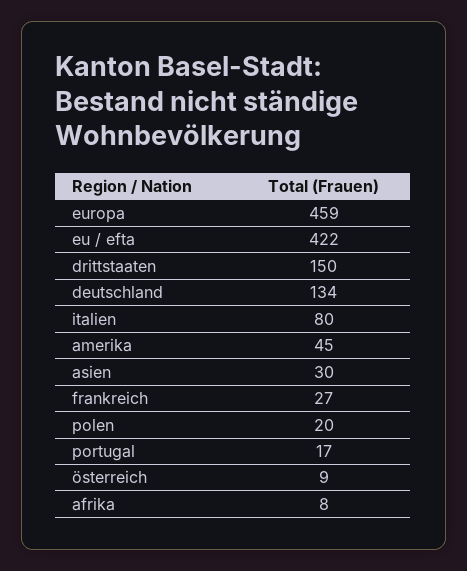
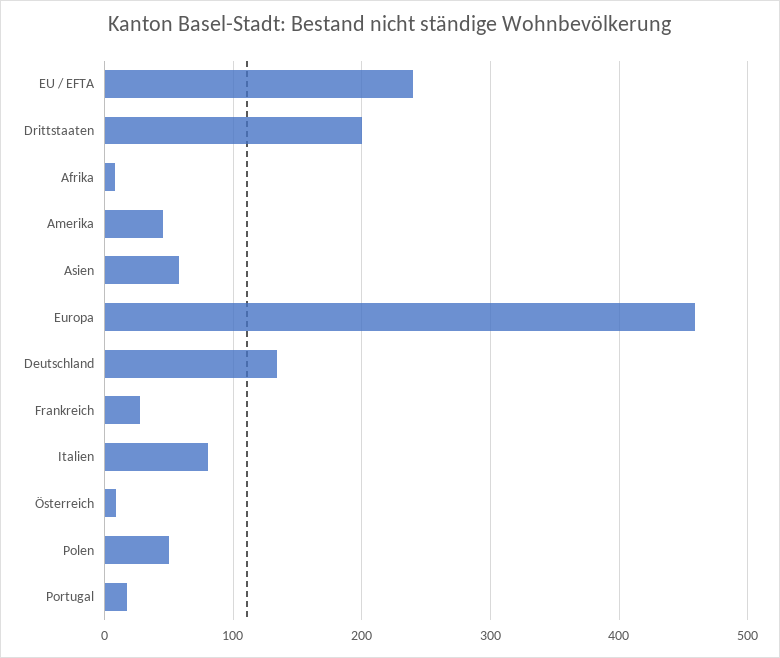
eu / efta: 422 -> 240
drittstaaten: 150 -> 200
asien: 30 -> 60
polen: 20 -> 50

